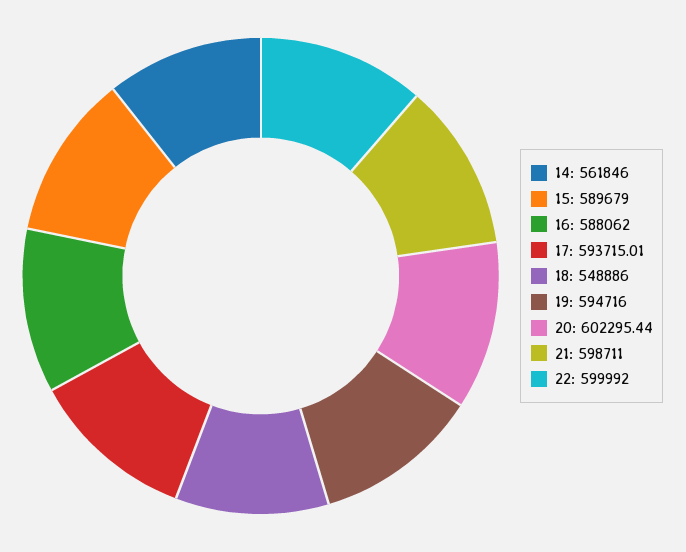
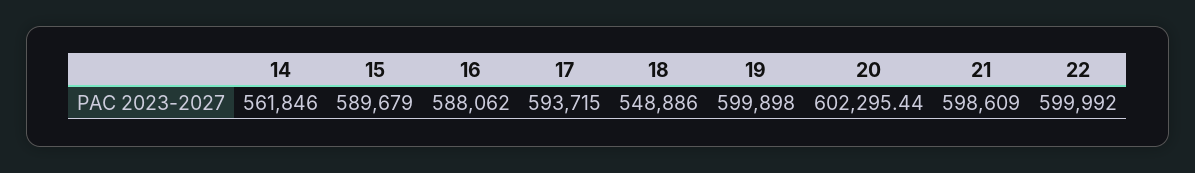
17: 593715.01 -> 593715
19: 594716 -> 599898
21: 598711 -> 598609

